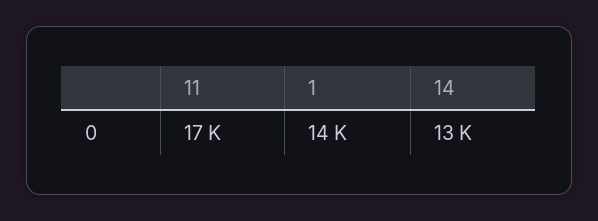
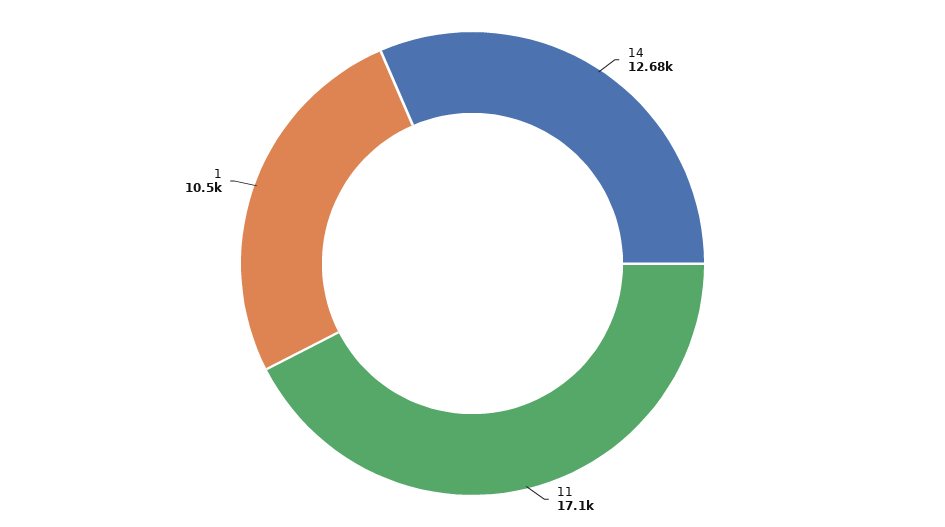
1: 14000 -> 10500

